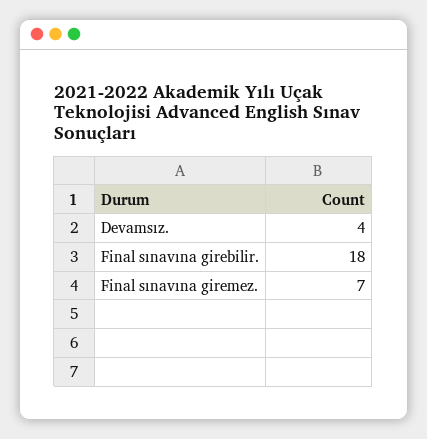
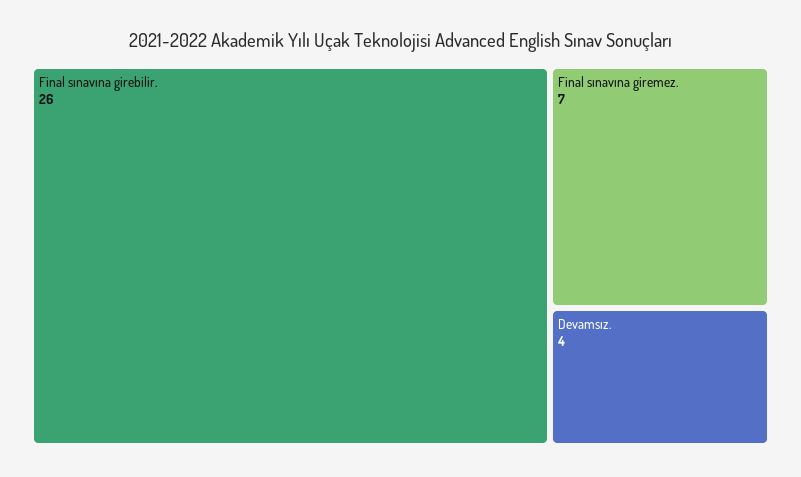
Final sınavına girebilir.: 18 -> 26

